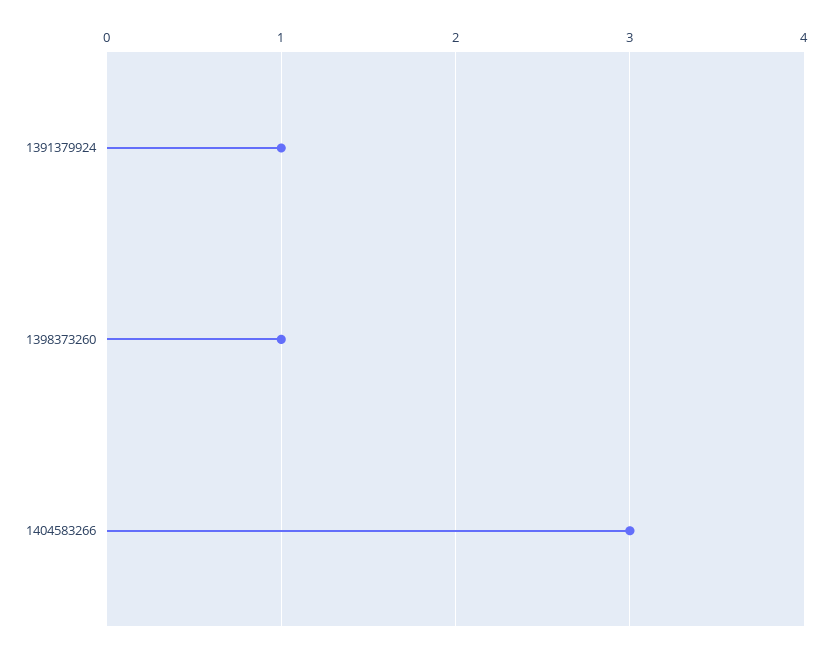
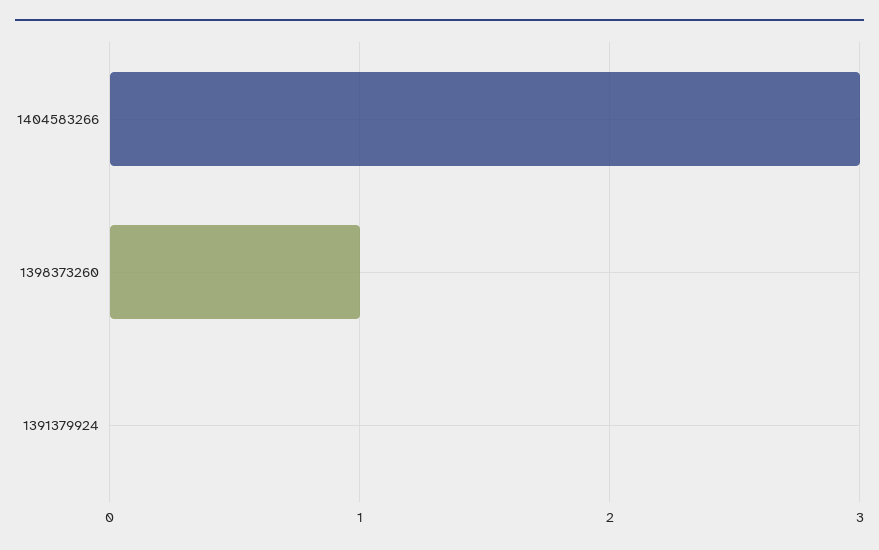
1391379924: 1 -> 0

